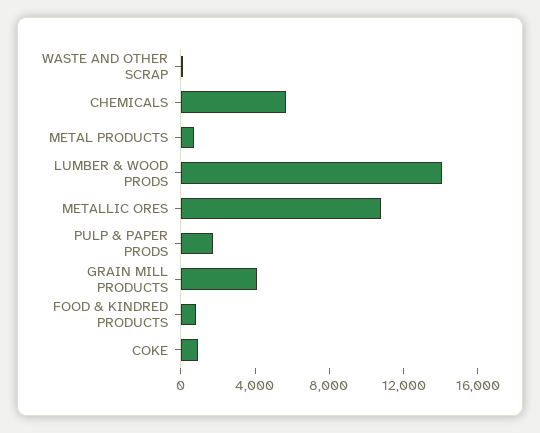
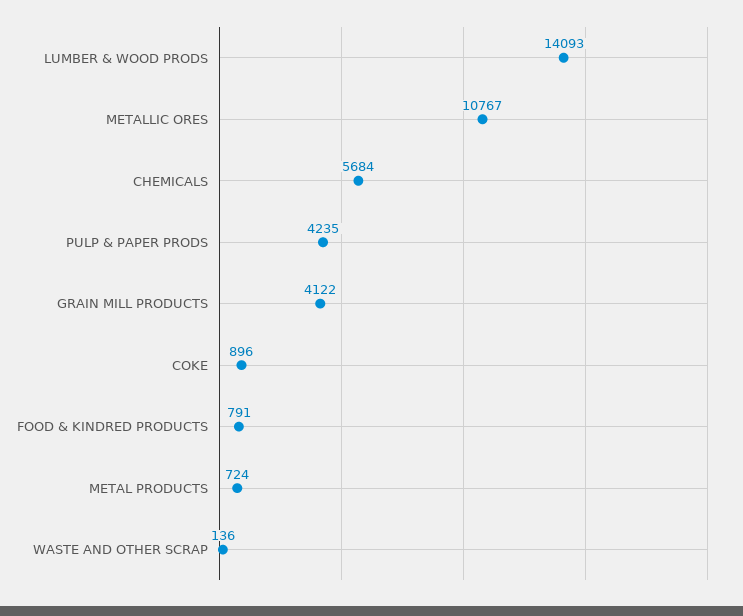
PULP & PAPER PRODS: 2000 -> 4235

